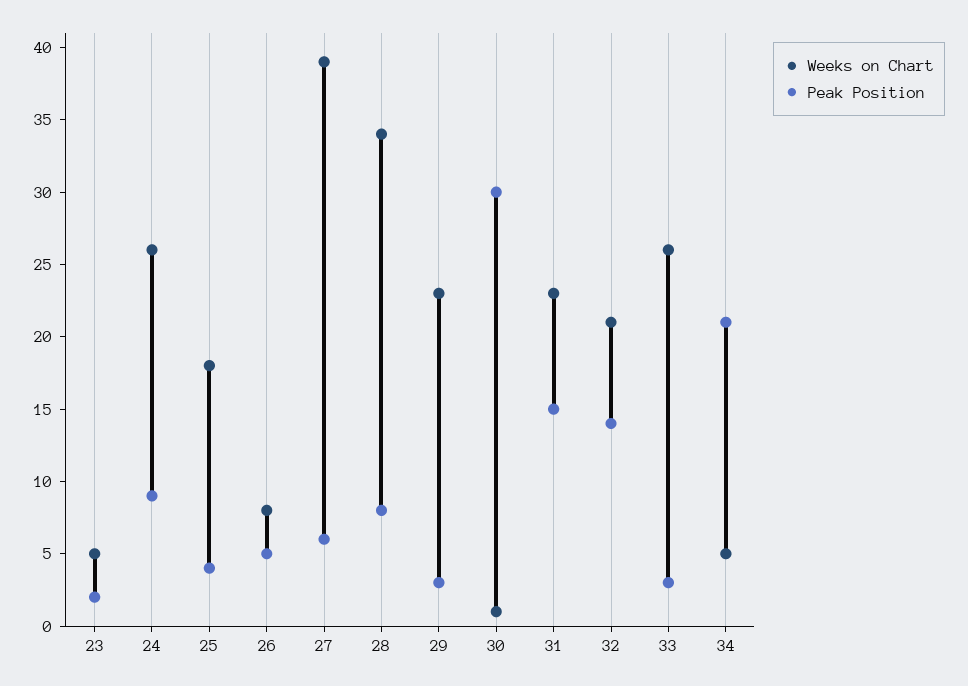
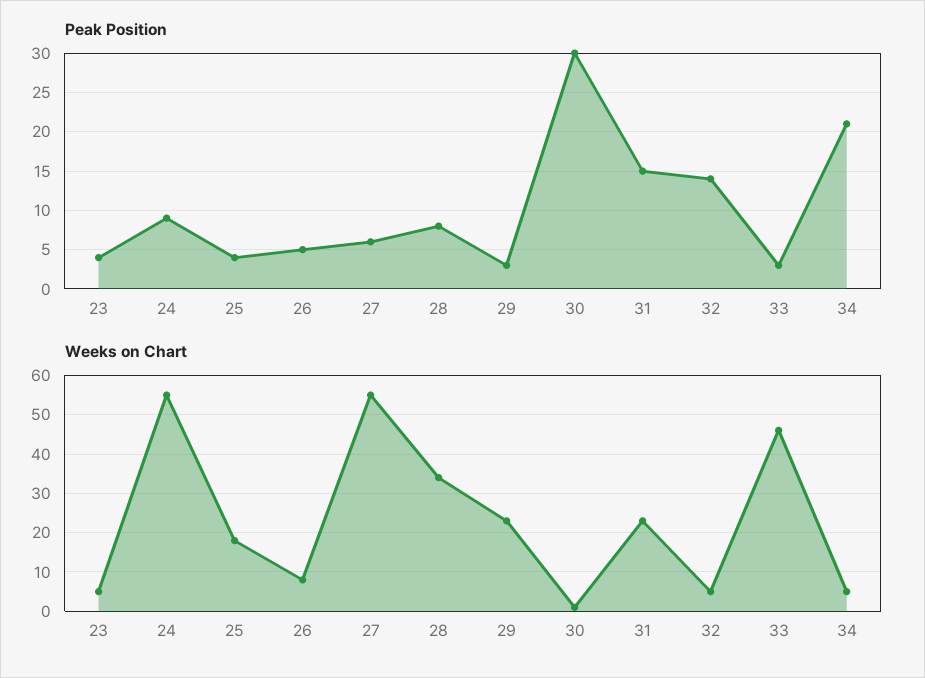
Peak Position, 23: 2 -> 4
Weeks on Chart, 24: 26 -> 55
Weeks on Chart, 27: 39 -> 55
Weeks on Chart, 32: 21 -> 5
Weeks on Chart, 33: 26 -> 45

